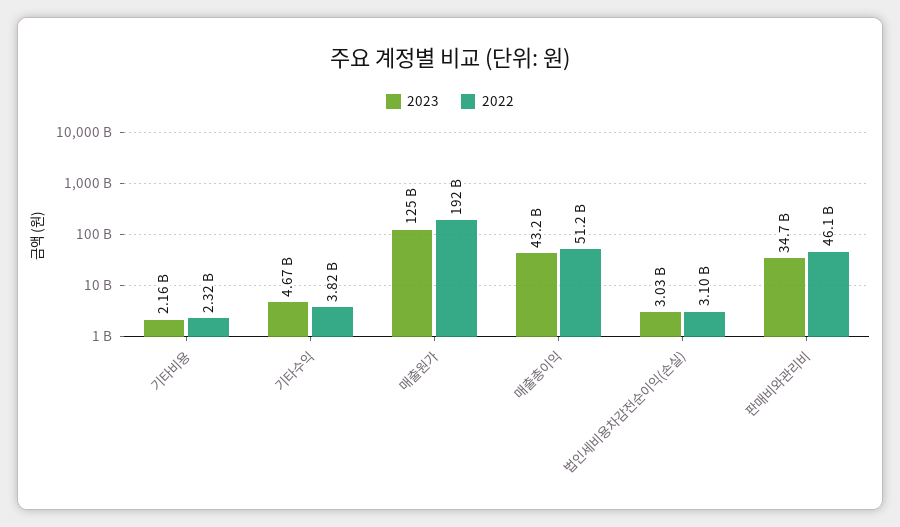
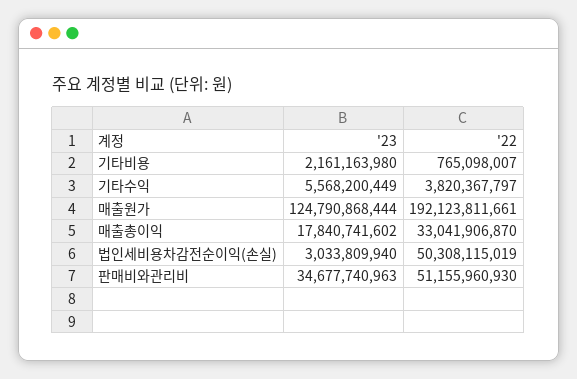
2022, 기타비용: 2320000000 -> 765098007
2023, 기타수익: 4670000000 -> 5568200449
2023, 매출총이익: 43200000000 -> 17840741602
2022, 매출총이익: 51200000000 -> 33041906870
2022, 법인세비용차감전순이익(손실): 3100000000 -> 50308115019
2022, 판매비와관리비: 46100000000 -> 51155960930

